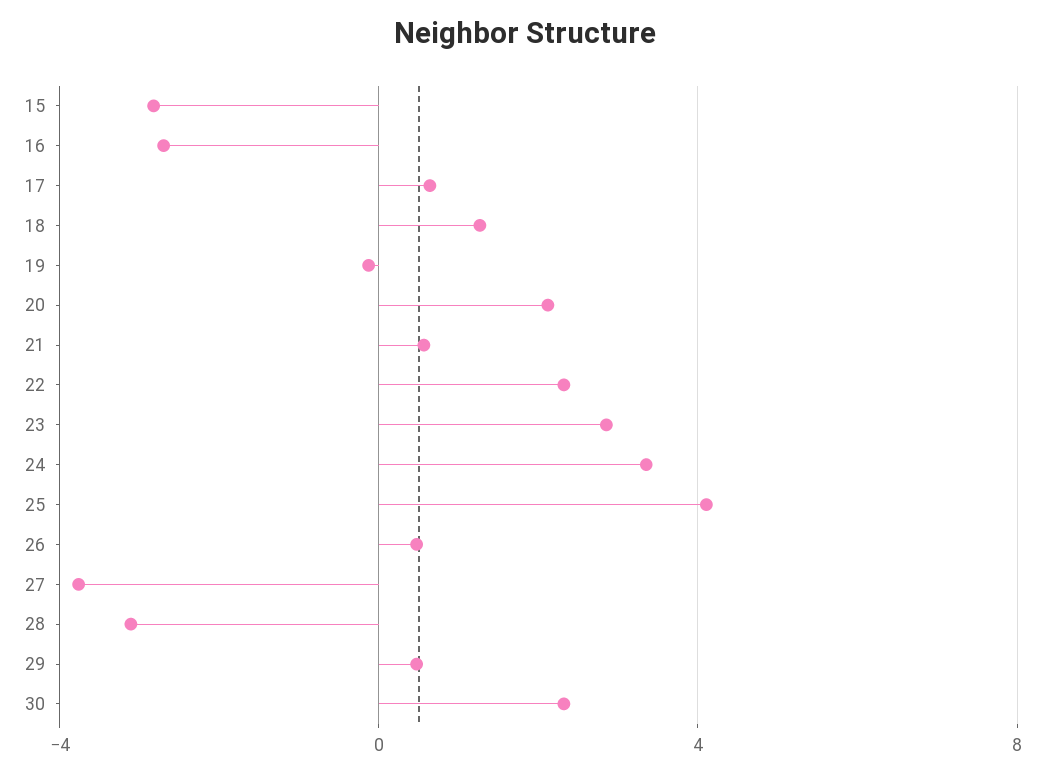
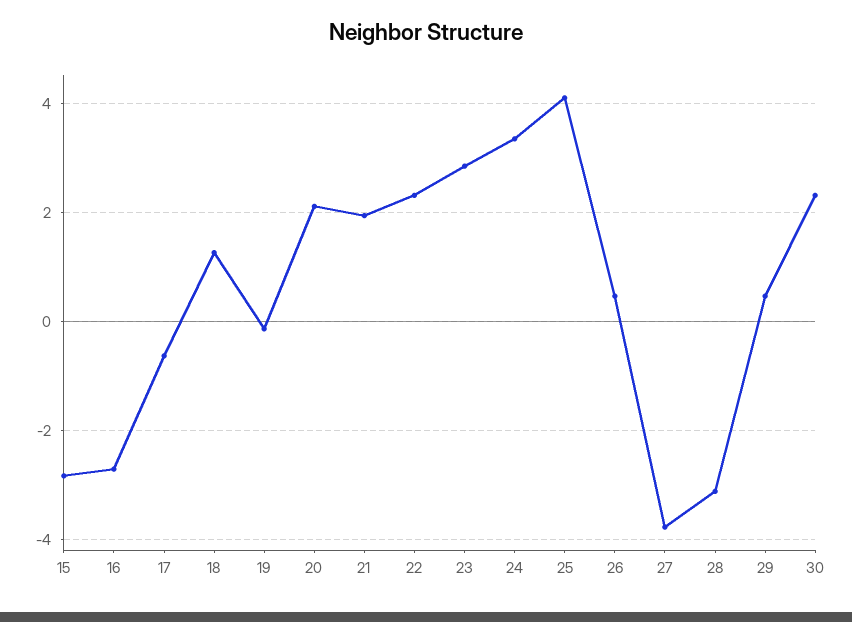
17: 0.5 -> -0.6
21: 0.5 -> 2

